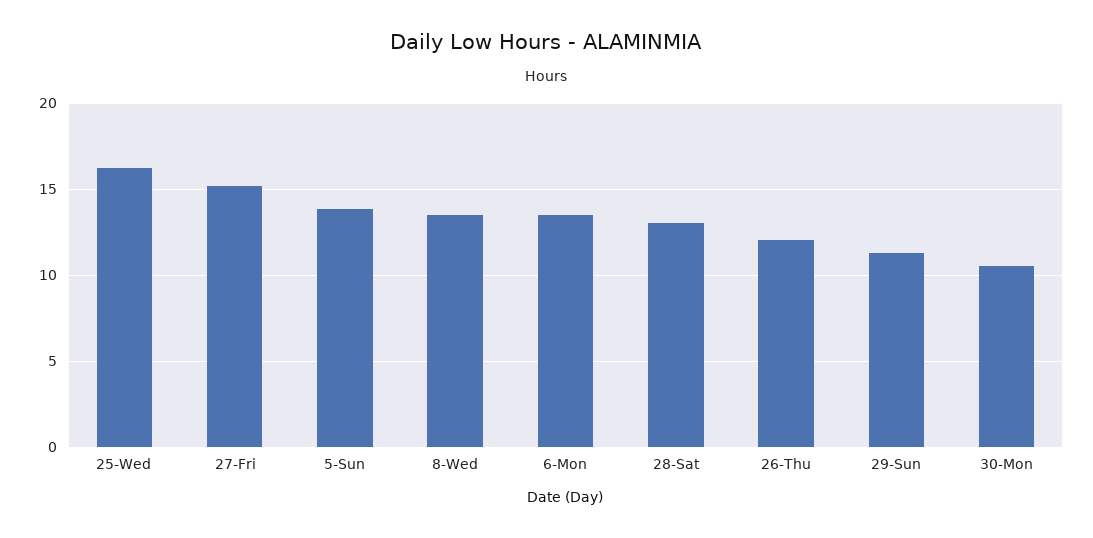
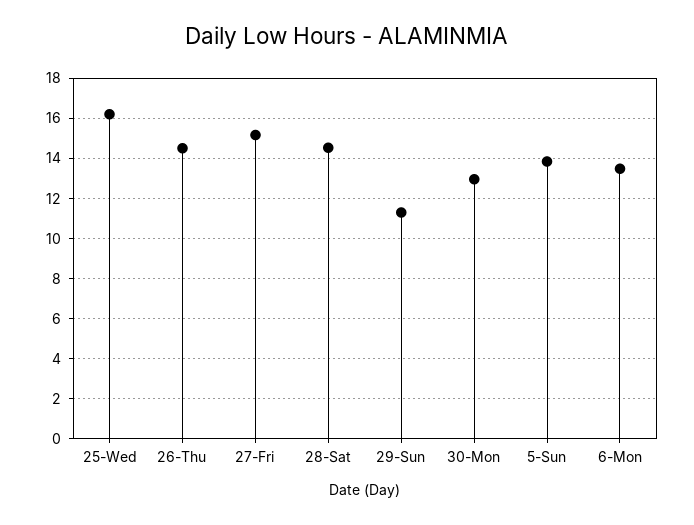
8-Wed: 13.5 -> none
28-Sat: 13 -> 14.5
26-Thu: 12 -> 14.5
30-Mon: 10.5 -> 13

